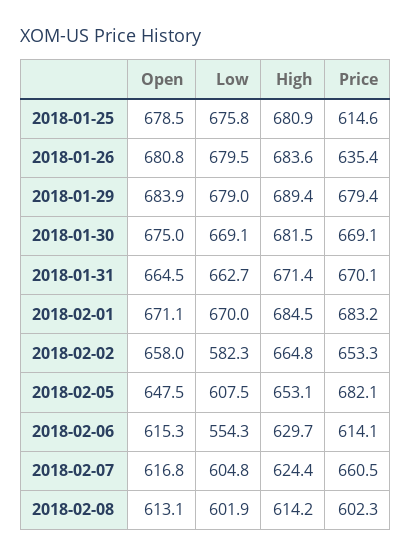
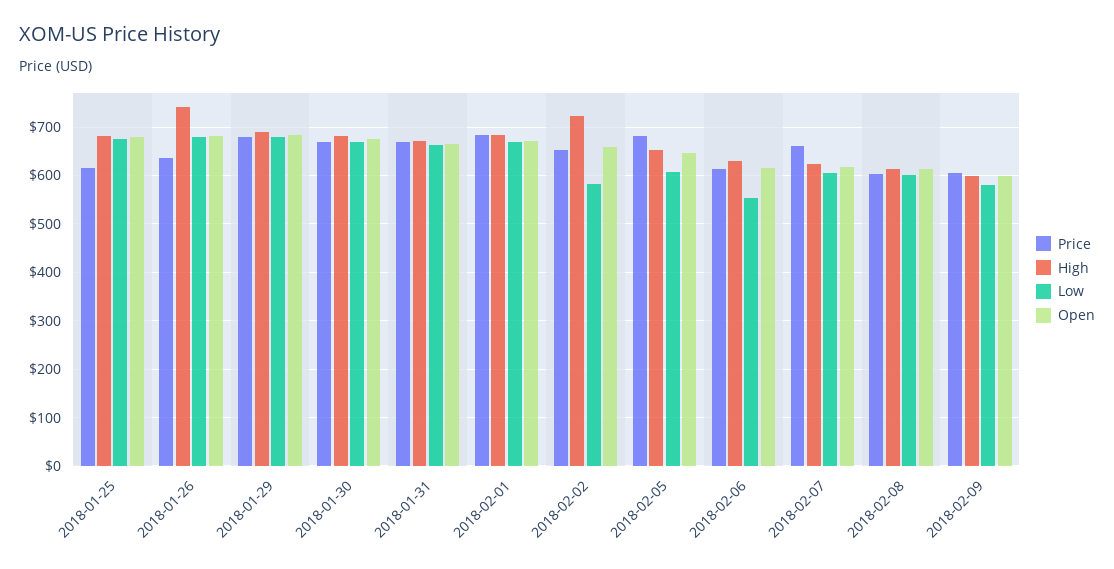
High, 2018-01-26: 683.6 -> 740
High, 2018-02-02: 664.8 -> 720
Price, 2018-02-09: none -> 600
High, 2018-02-09: none -> 600
Low, 2018-02-09: none -> 580
Open, 2018-02-09: none -> 600

